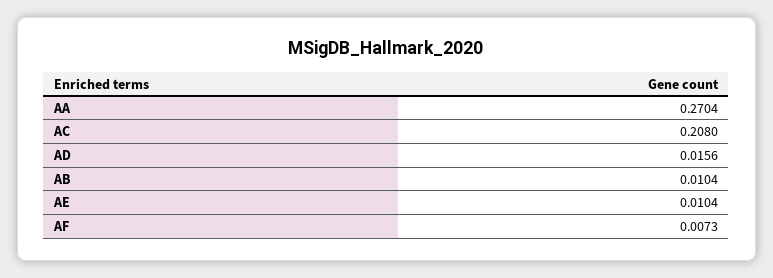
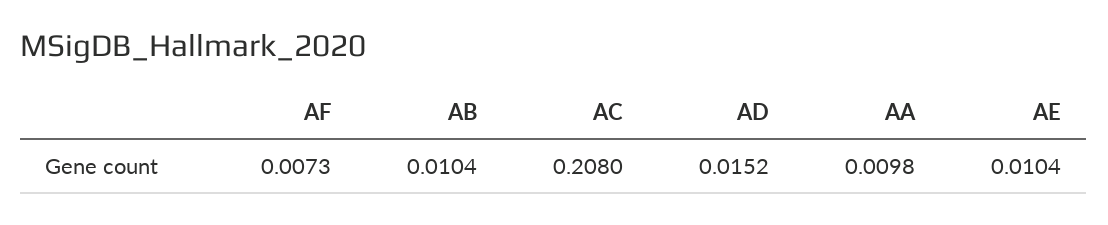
AA: 0.2704 -> 0.0098
AD: 0.0156 -> 0.0152

